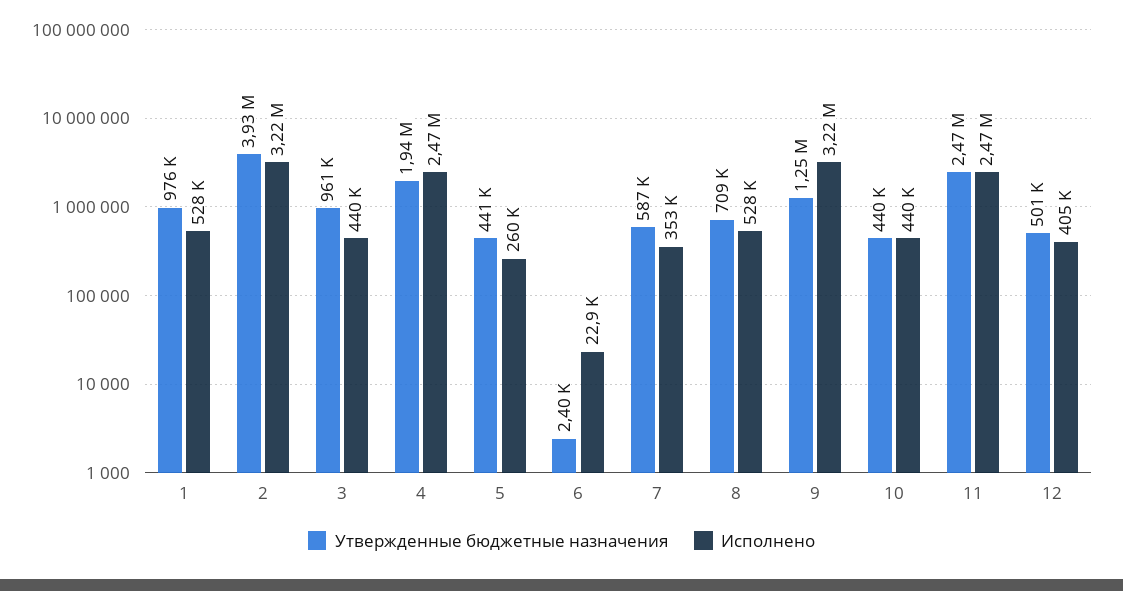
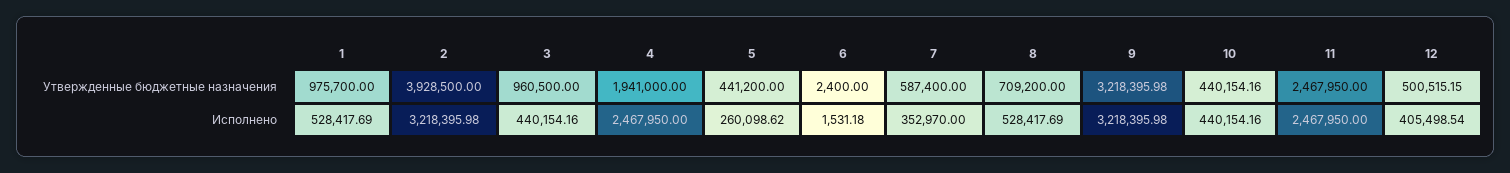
Исполнено, 6: 22900 -> 1531.18
Утвержденные бюджетные назначения, 9: 1250000 -> 3218395.98

